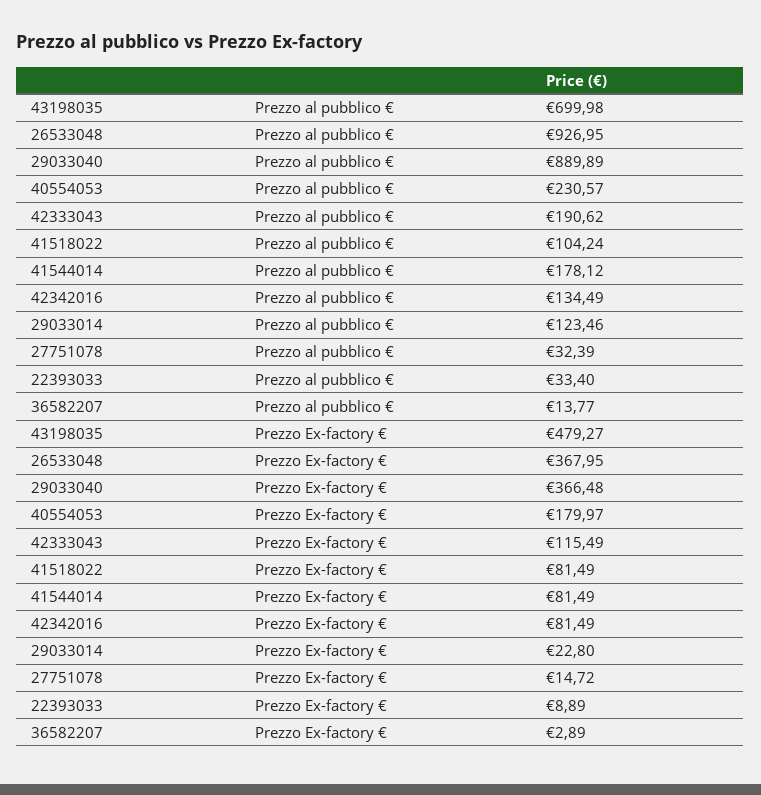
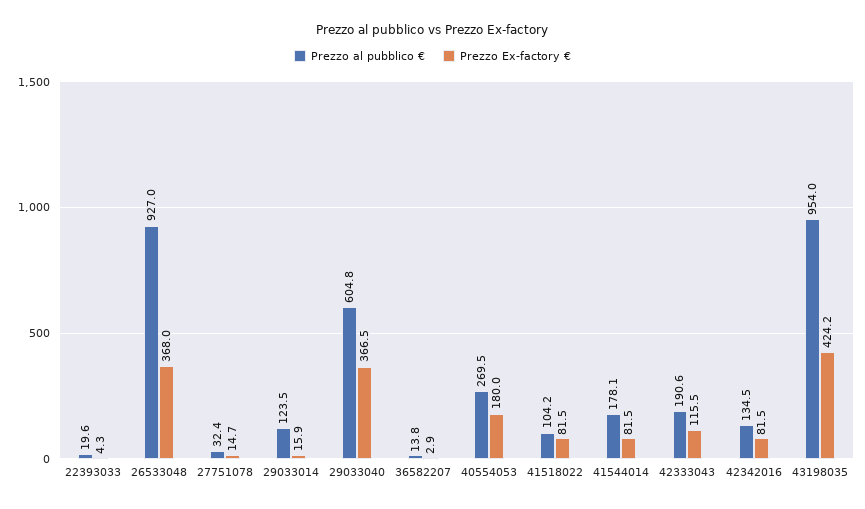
Prezzo al pubblico €, 43198035: 699.98 -> 954
Prezzo al pubblico €, 29033040: 889.89 -> 604.8
Prezzo al pubblico €, 40554053: 230.57 -> 269.5
Prezzo al pubblico €, 22393033: 33.4 -> 19.6
Prezzo Ex-factory €, 43198035: 479.27 -> 424.2
Prezzo Ex-factory €, 29033014: 22.8 -> 15.9
Prezzo Ex-factory €, 22393033: 8.89 -> 4.3

